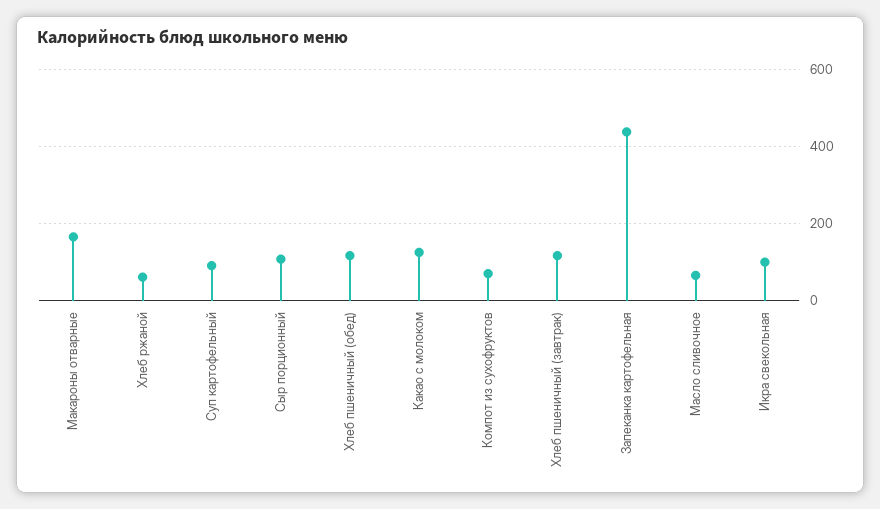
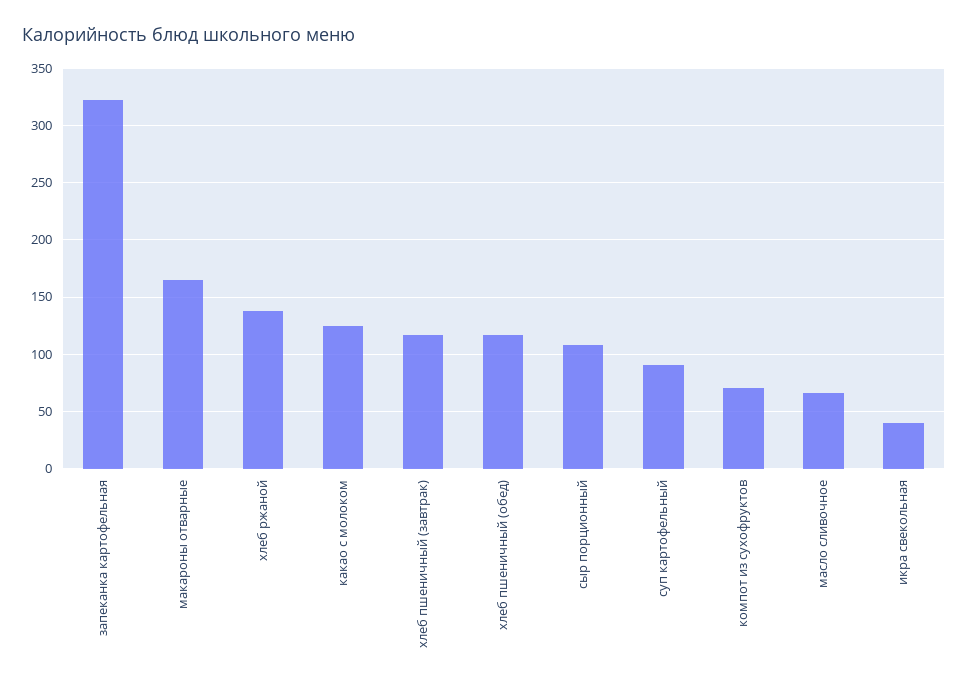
Хлеб ржаной: 60 -> 140
Запеканка картофельная: 440 -> 320
Икра свекольная: 100 -> 40

